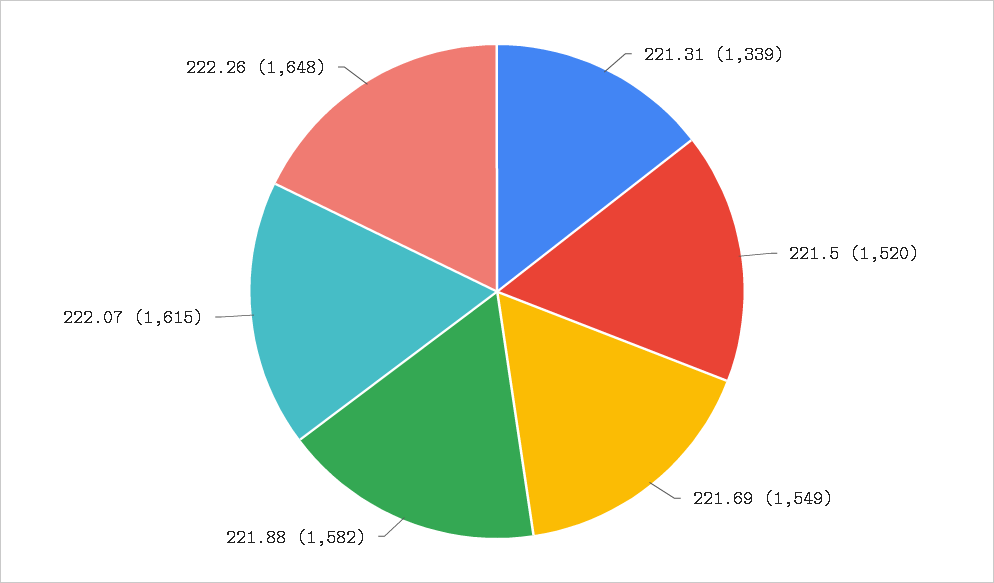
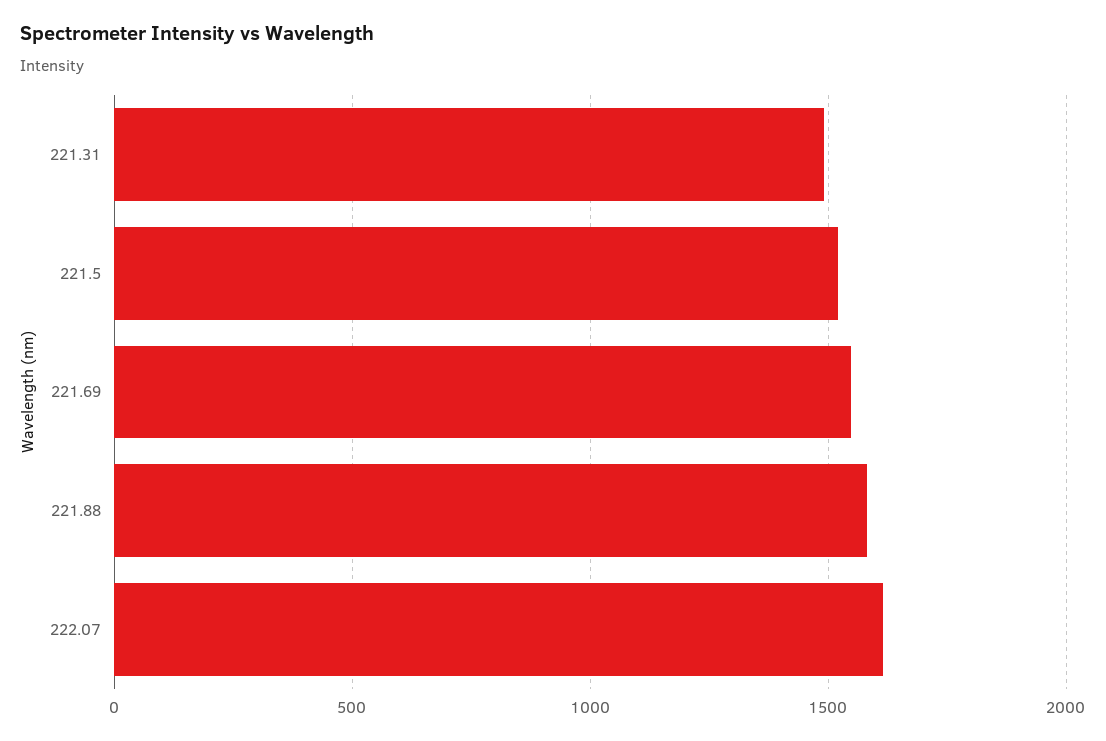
221.31: 1339 -> 1500
222.26: 1648 -> none

